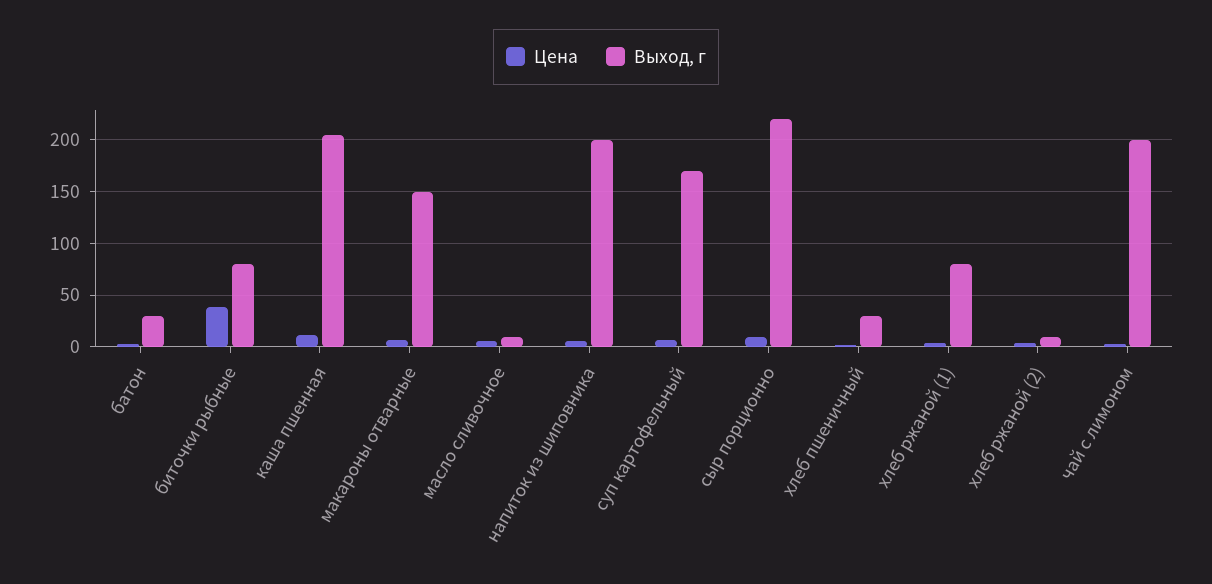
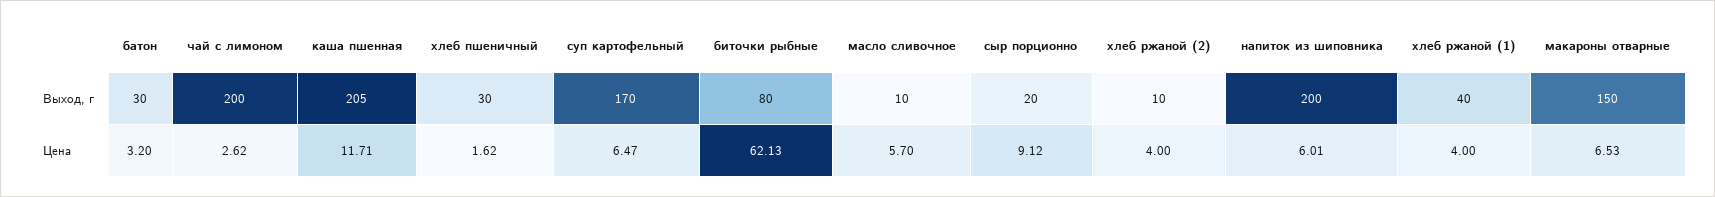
Цена, биточки рыбные: 40 -> 62.13
Выход, г, сыр порционно: 220 -> 20
Выход, г, хлеб ржаной (1): 80 -> 40

